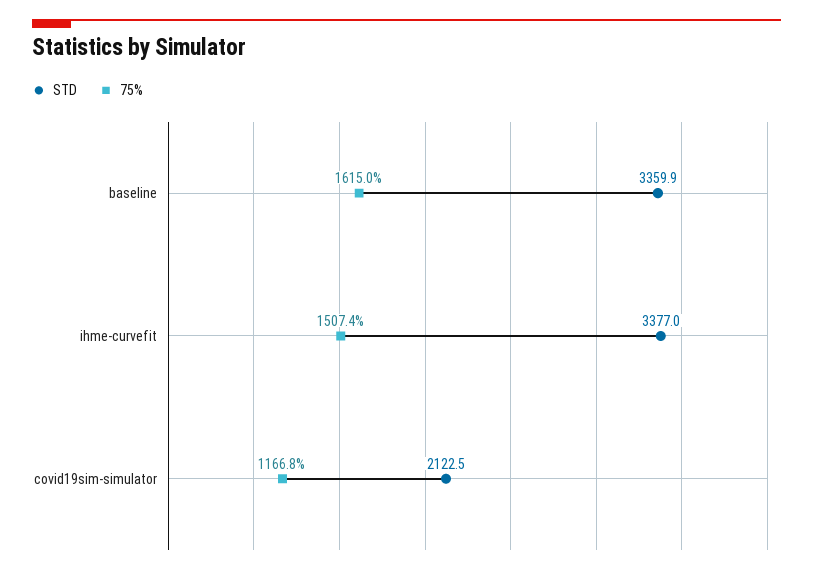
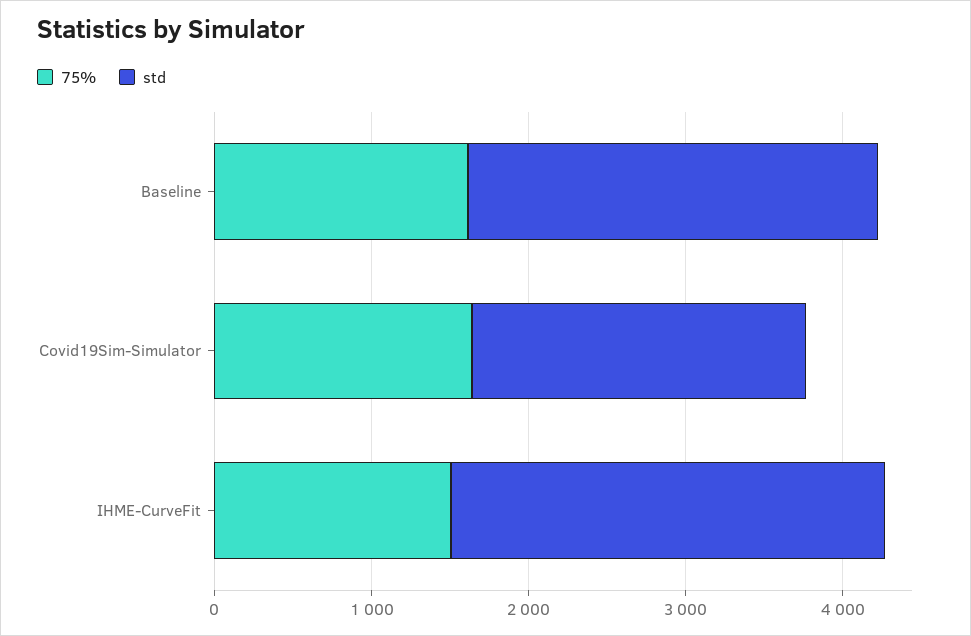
STD, baseline: 3359.9 -> 2600
STD, ihme-curvefit: 3377 -> 2800
75%, covid19sim-simulator: 1166.8 -> 1600

